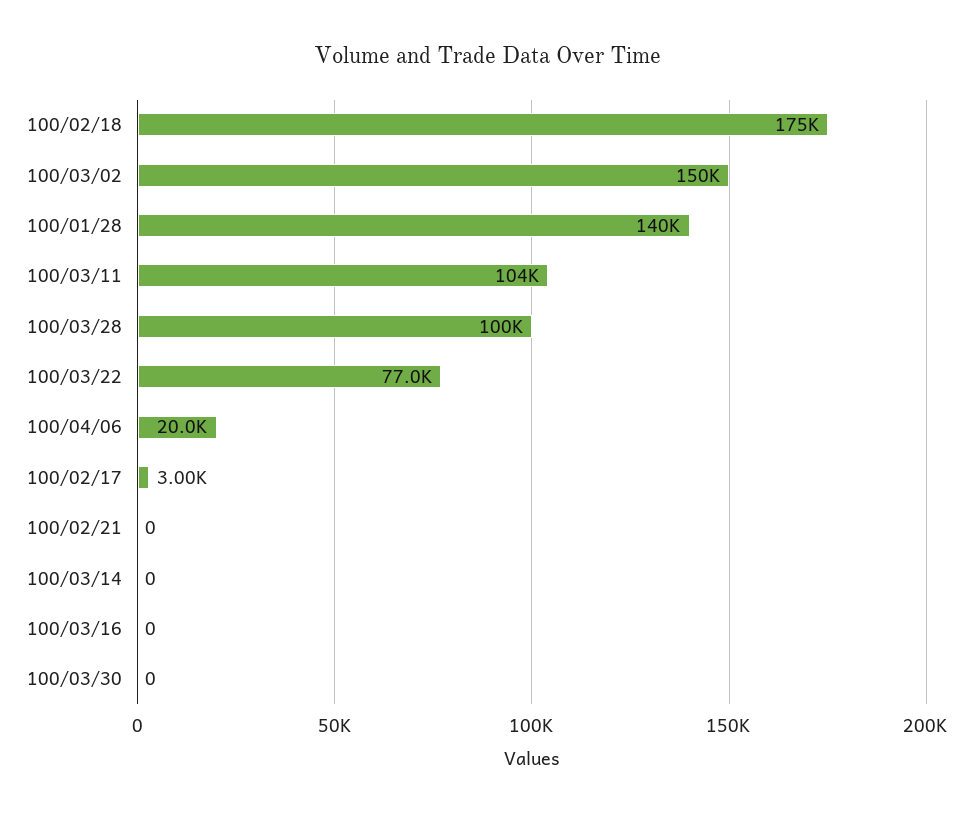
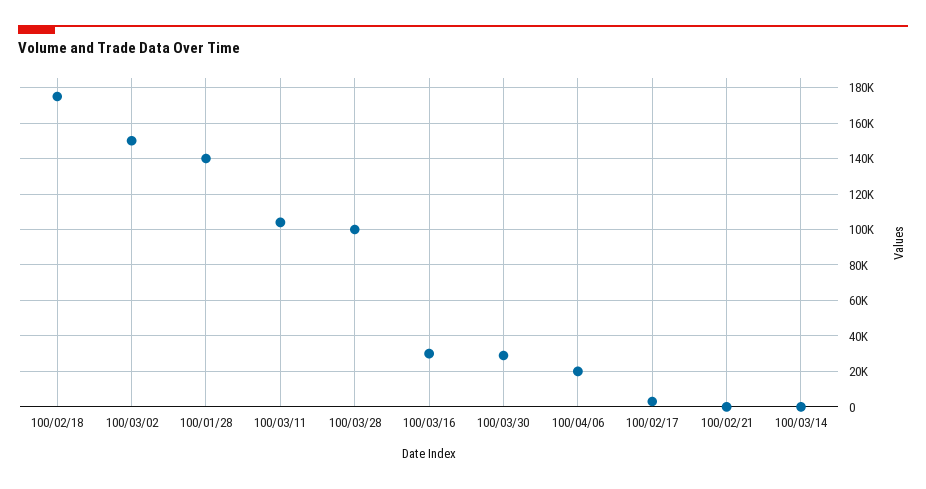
100/03/22: 77000 -> none
100/03/16: 0 -> 30000
100/03/30: 0 -> 30000

